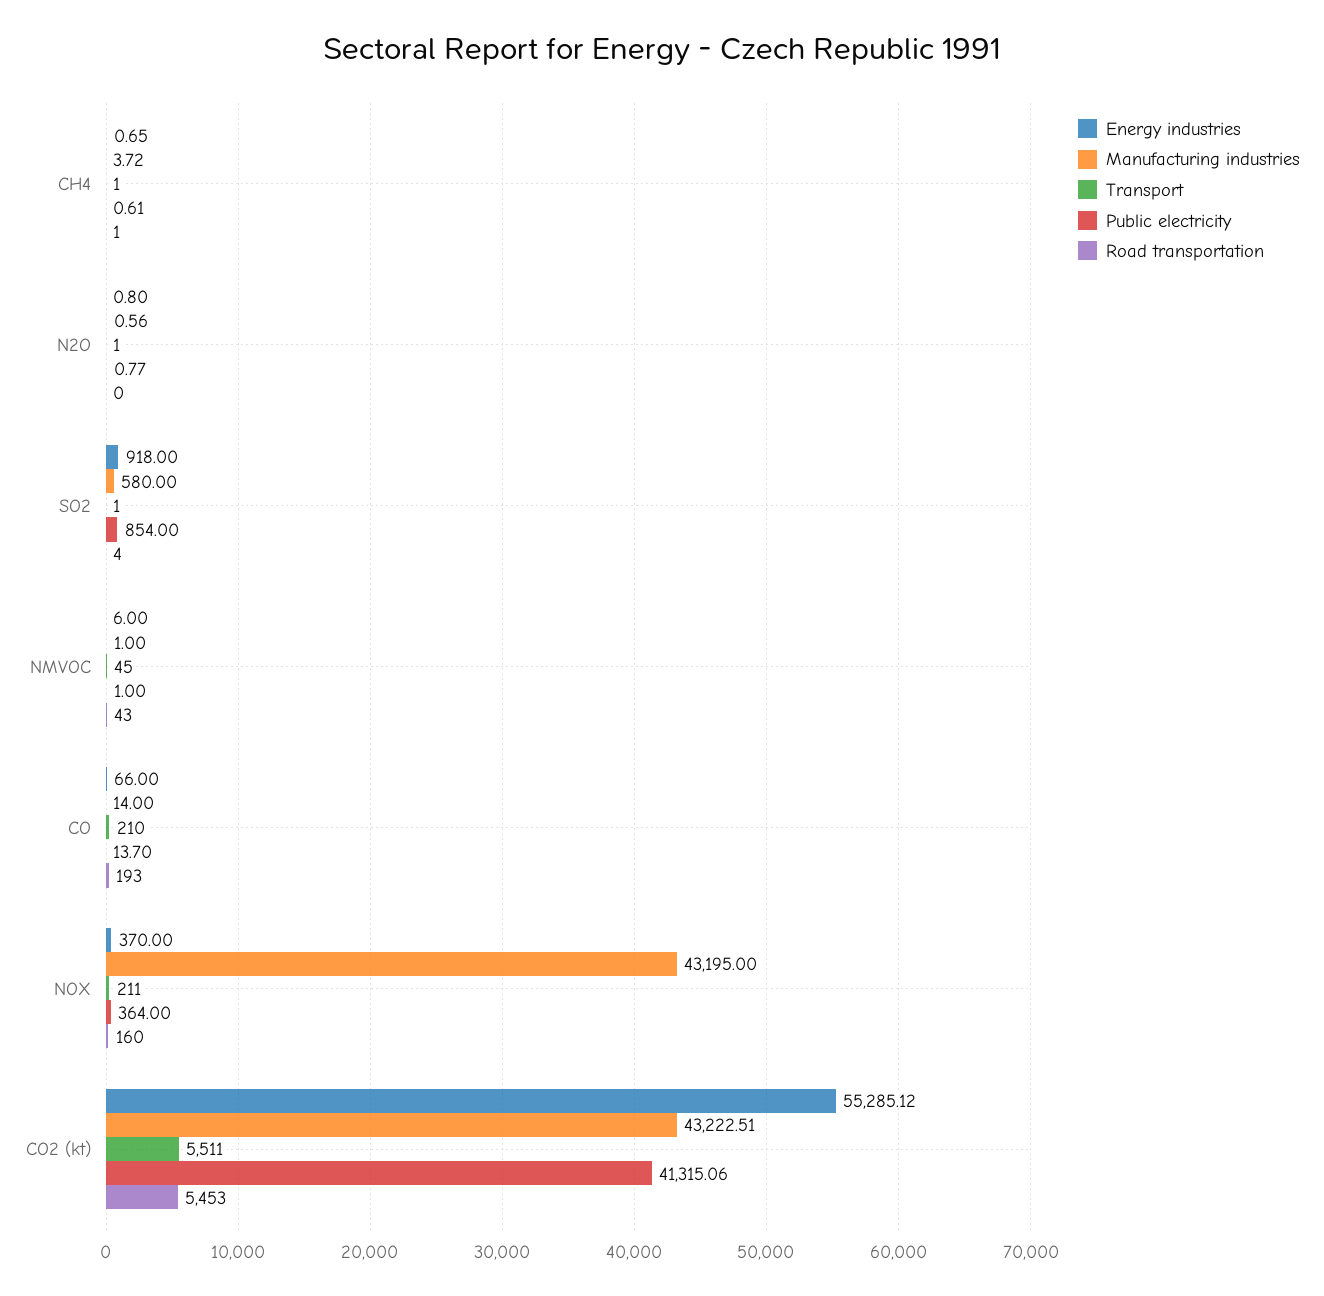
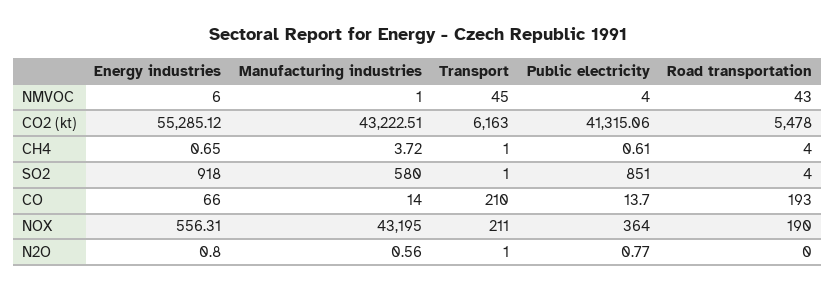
Road transportation, CH4: 1 -> 4
Public electricity, SO2: 854 -> 851
Public electricity, NMVOC: 1 -> 4
Energy industries, NOX: 370 -> 556.31
Road transportation, NOX: 160 -> 190
Transport, CO2 (kt): 5511 -> 6163
Road transportation, CO2 (kt): 5453 -> 5478

